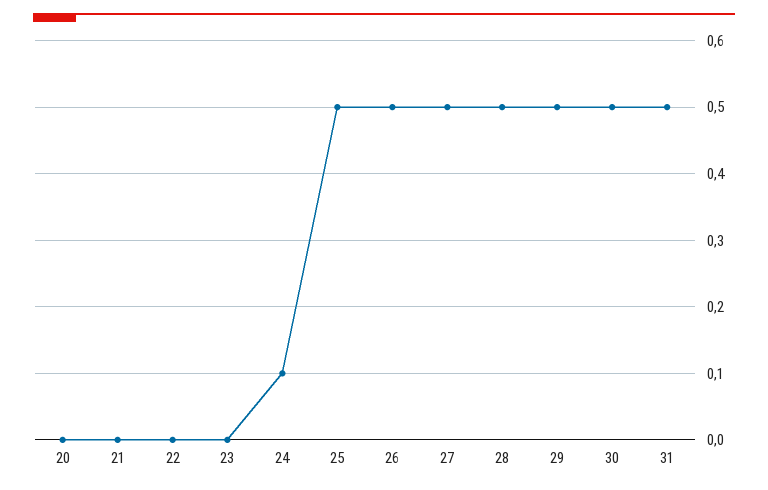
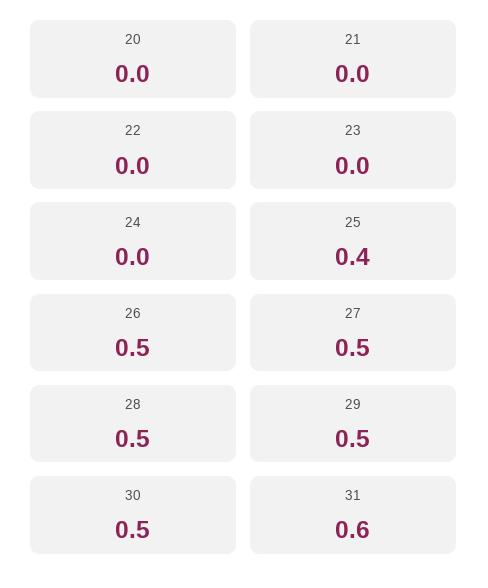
24: 0.1 -> 0
25: 0.5 -> 0.4
31: 0.5 -> 0.6

